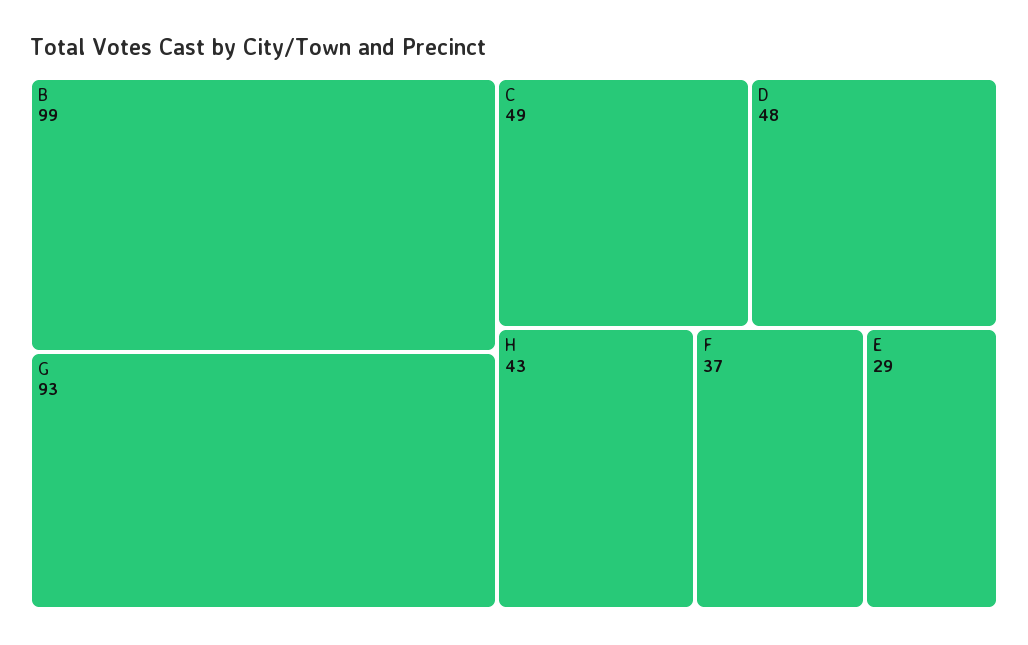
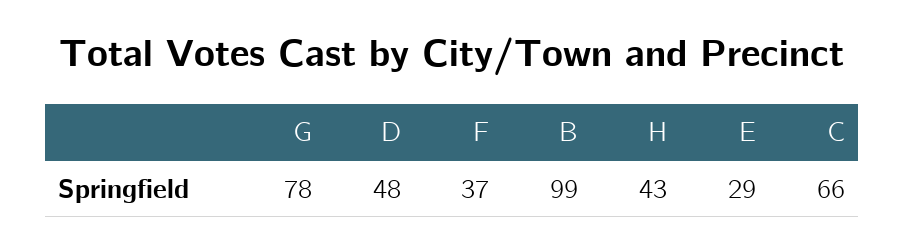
G: 93 -> 78
C: 49 -> 66

